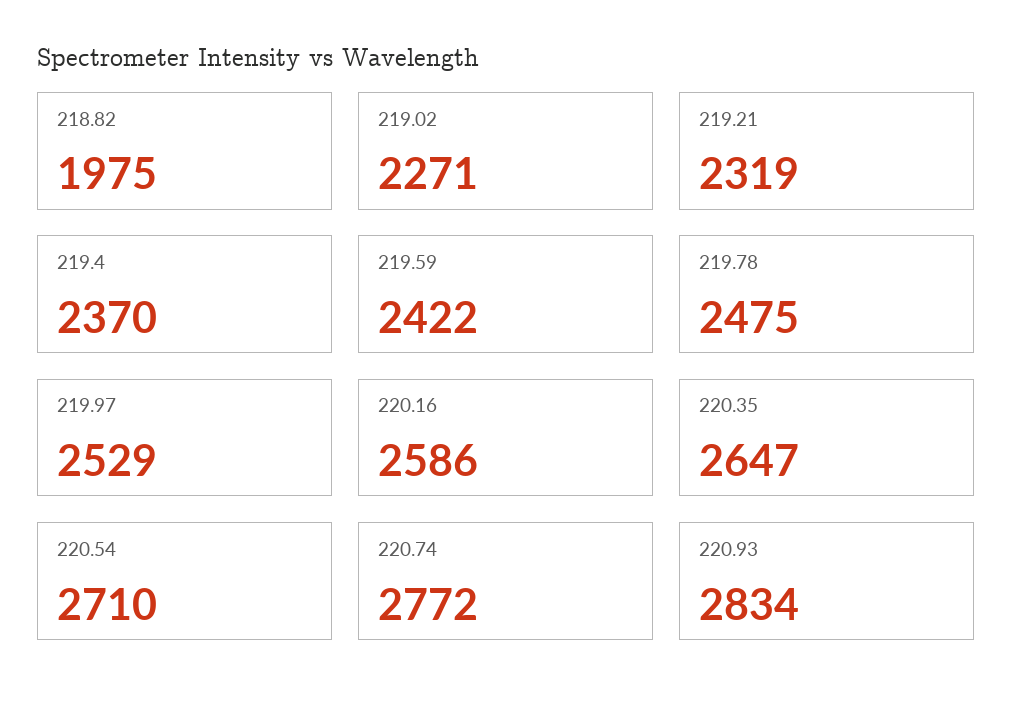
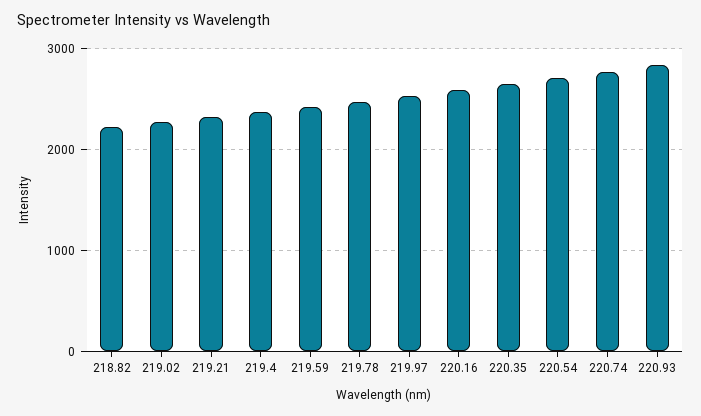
218.82: 1975 -> 2200

